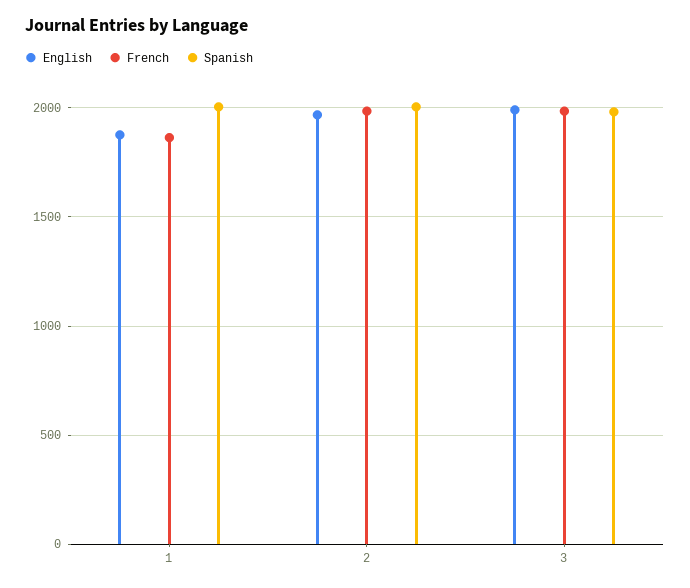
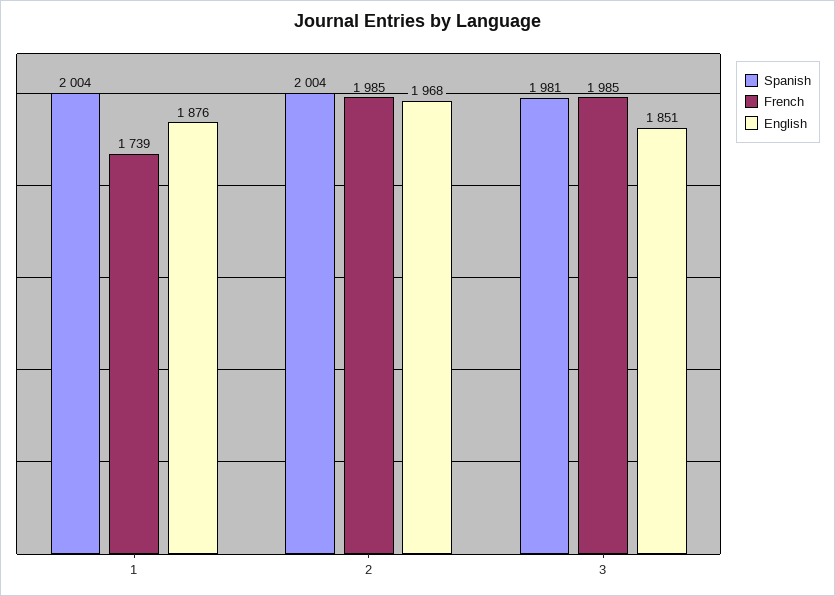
French, 1: 1850 -> 1739
English, 3: 2000 -> 1851

